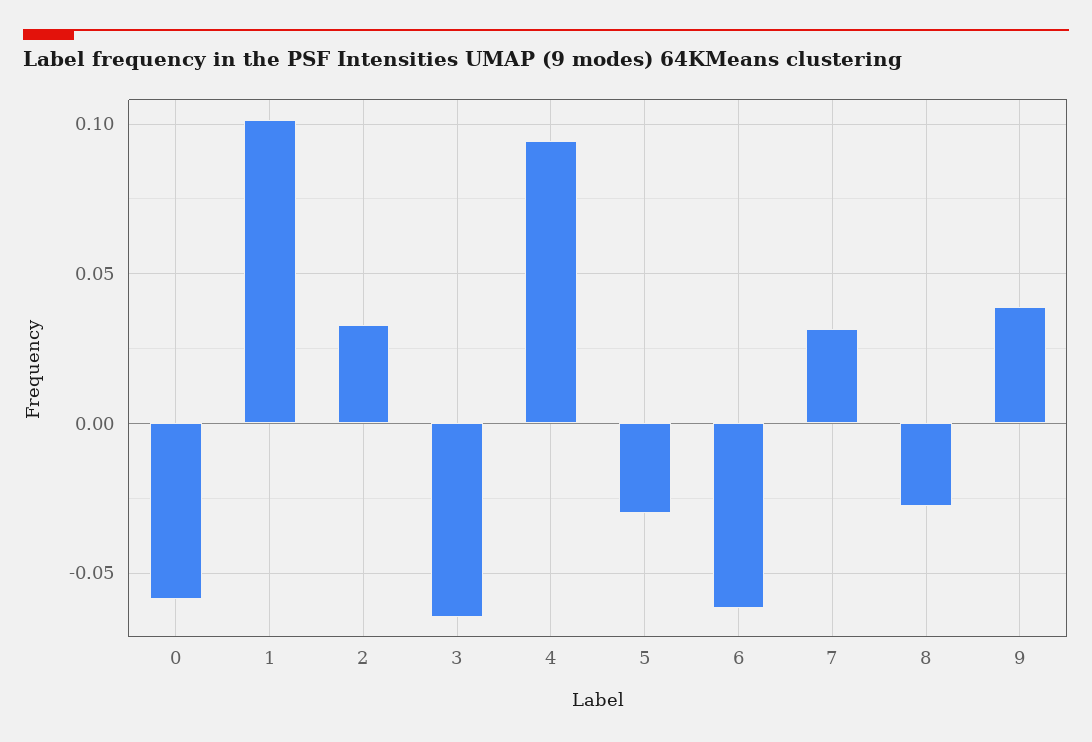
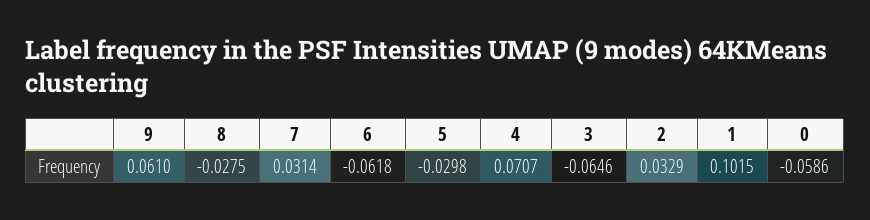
4: 0.095 -> 0.0707
9: 0.04 -> 0.061

